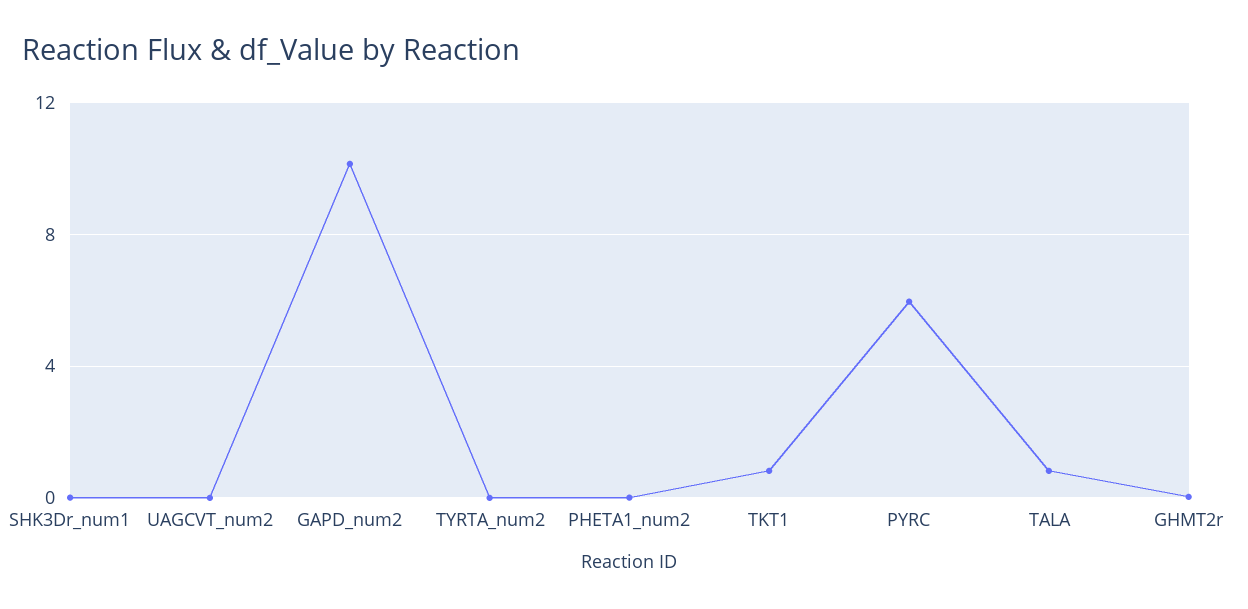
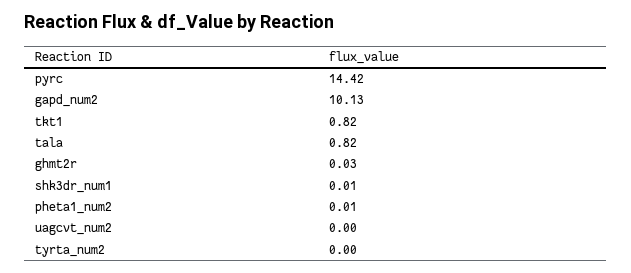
PYRC: 6 -> 14.42

